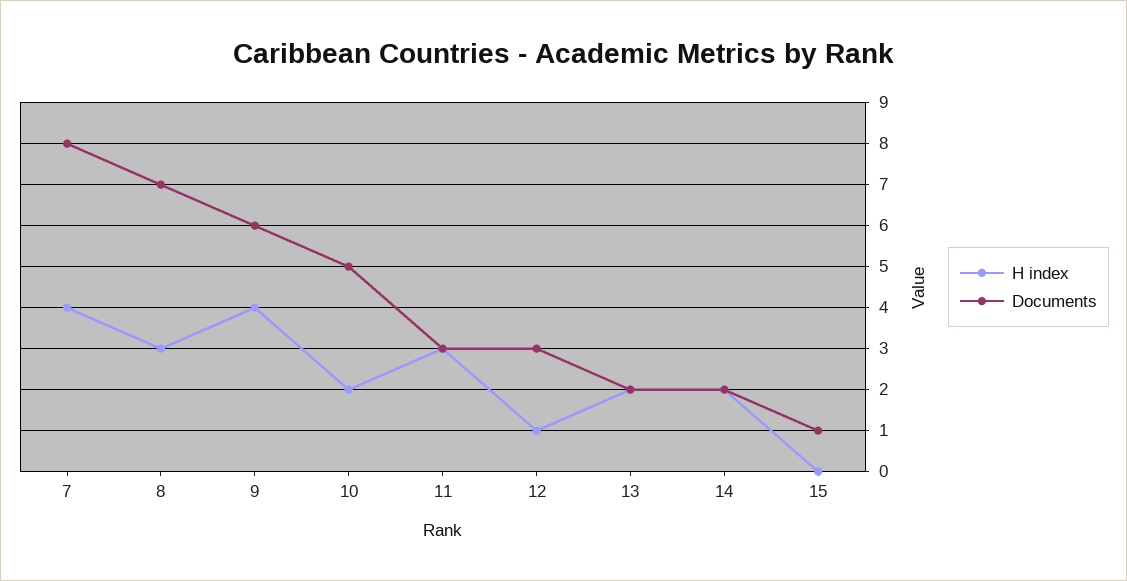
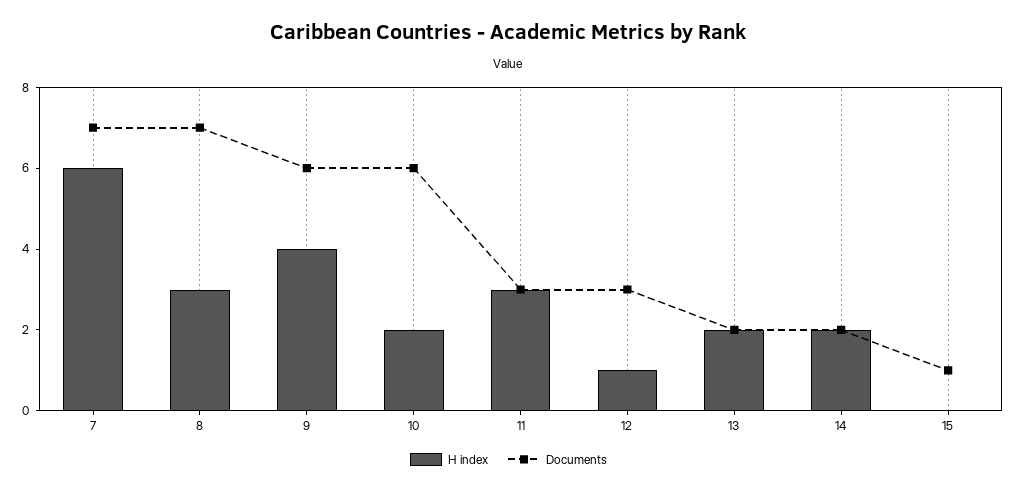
H index, 7: 4 -> 6
Documents, 7: 8 -> 7
Documents, 10: 5 -> 6

